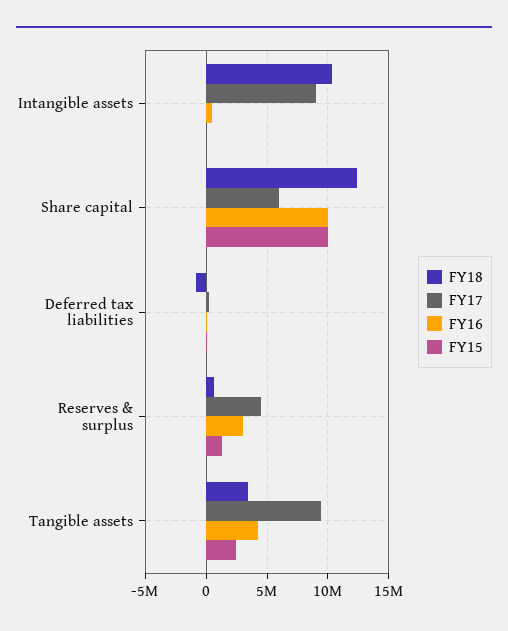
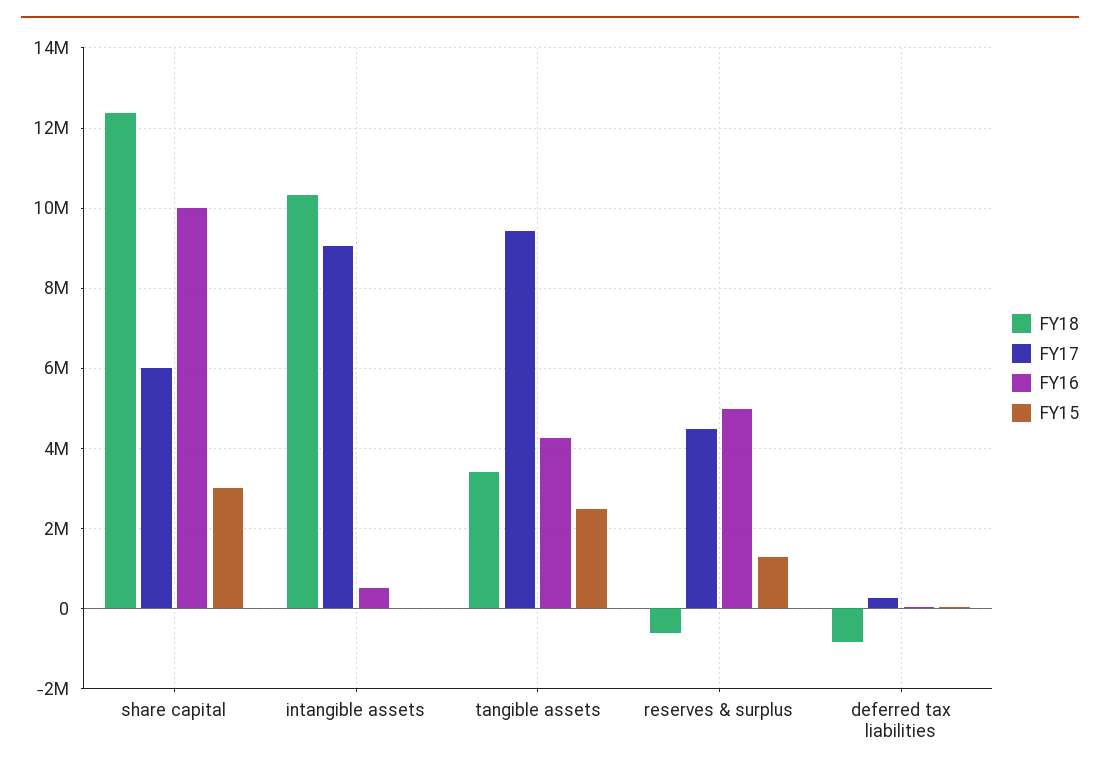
FY15, Share capital: 10000000 -> 3000000
FY18, Reserves & surplus: 500000 -> -600000
FY16, Reserves & surplus: 3000000 -> 5000000

